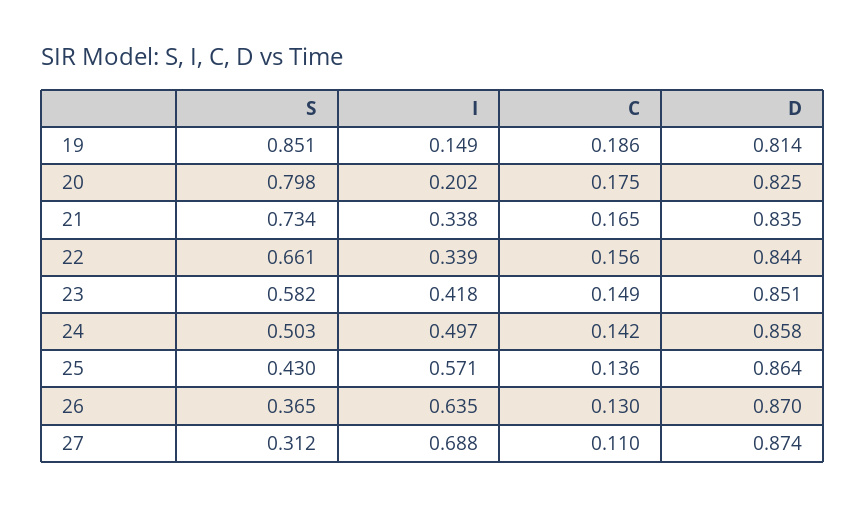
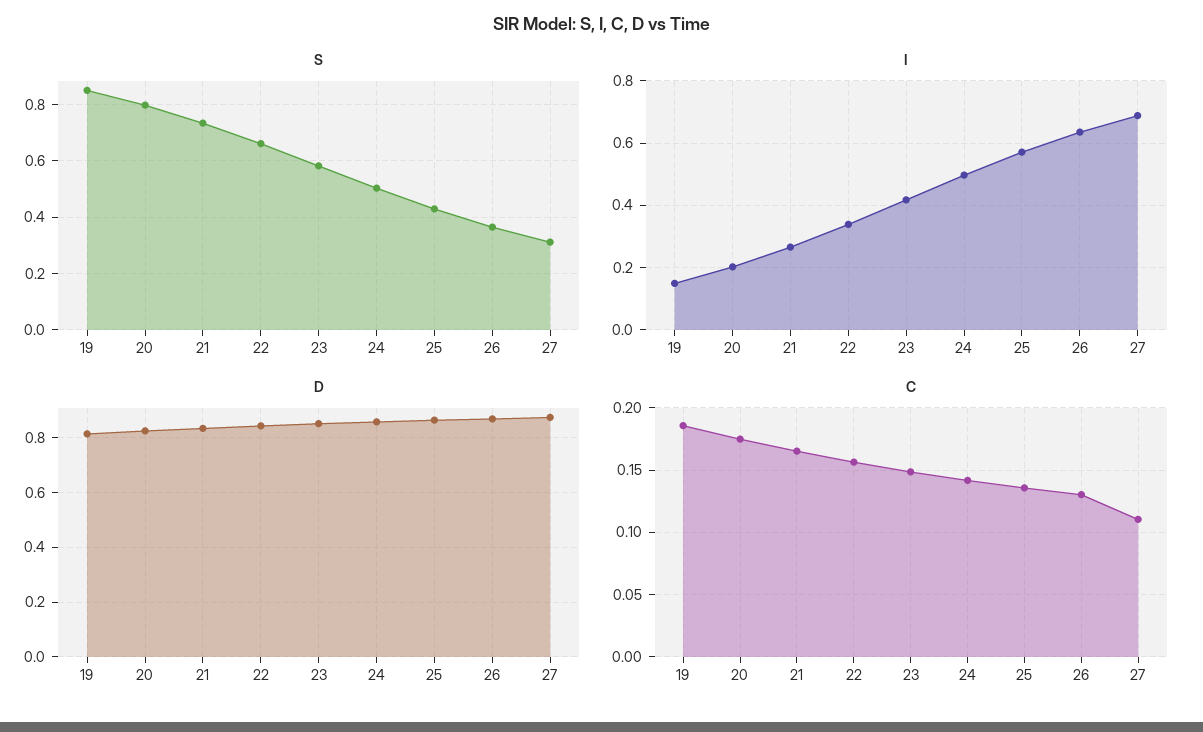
I, 21: 0.338 -> 0.26

